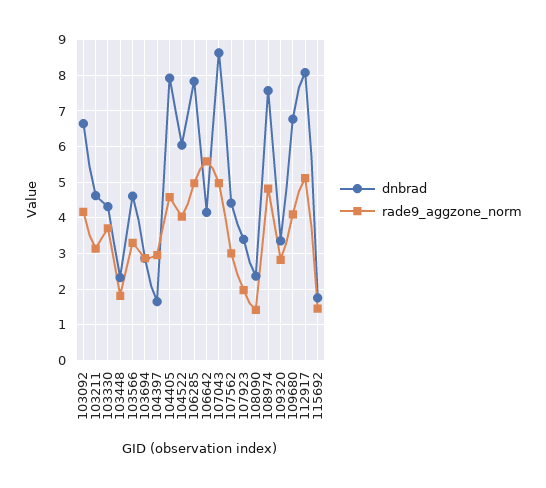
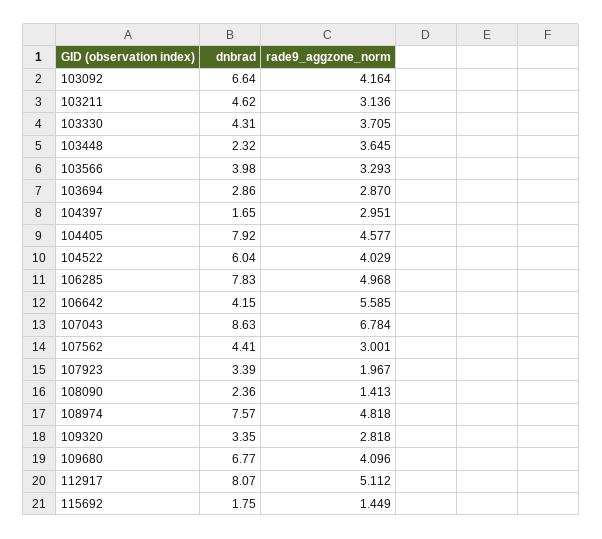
rade9_aggzone_norm, 103448: 1.8 -> 3.645
dnbrad, 103566: 4.6 -> 3.98
rade9_aggzone_norm, 107043: 5 -> 6.784

